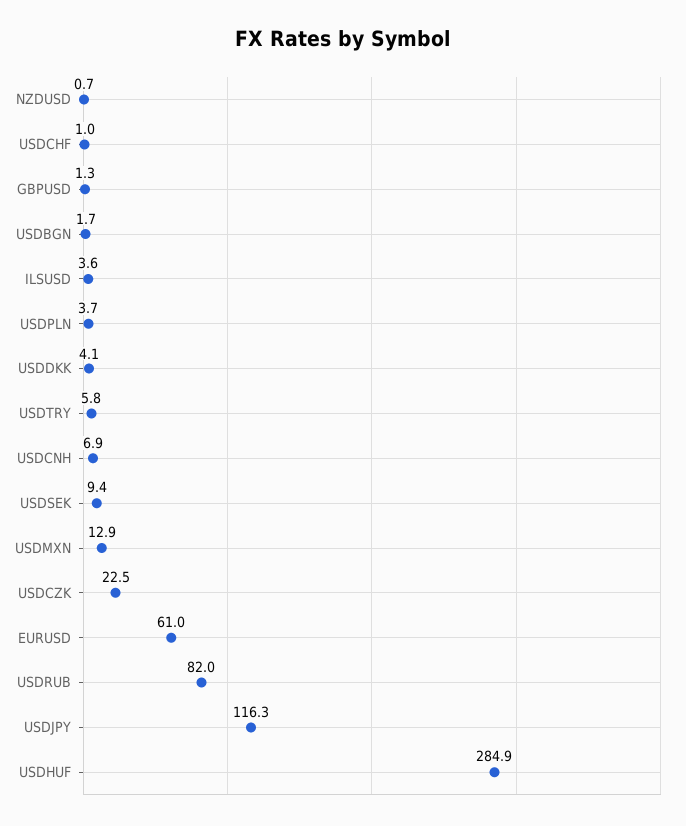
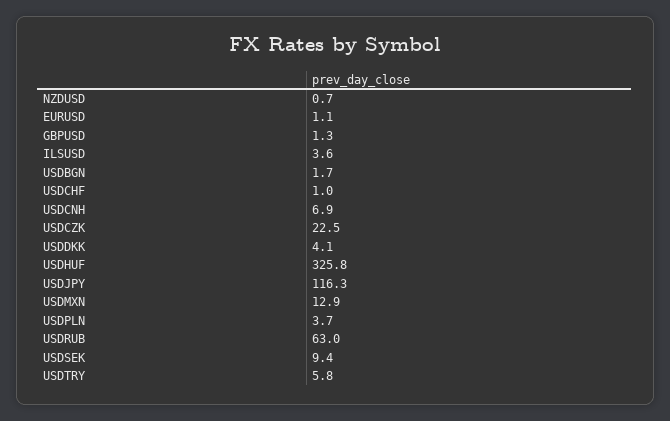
EURUSD: 61 -> 1.1
USDRUB: 82 -> 63
USDHUF: 284.9 -> 325.8

